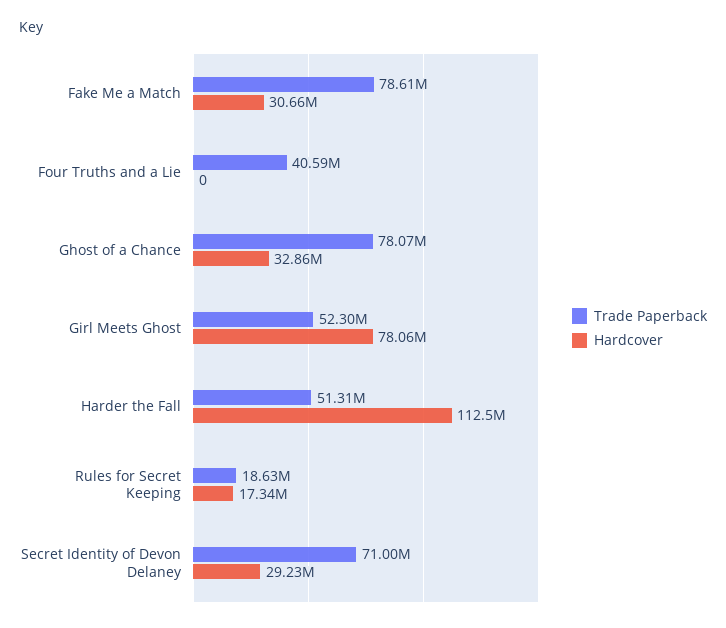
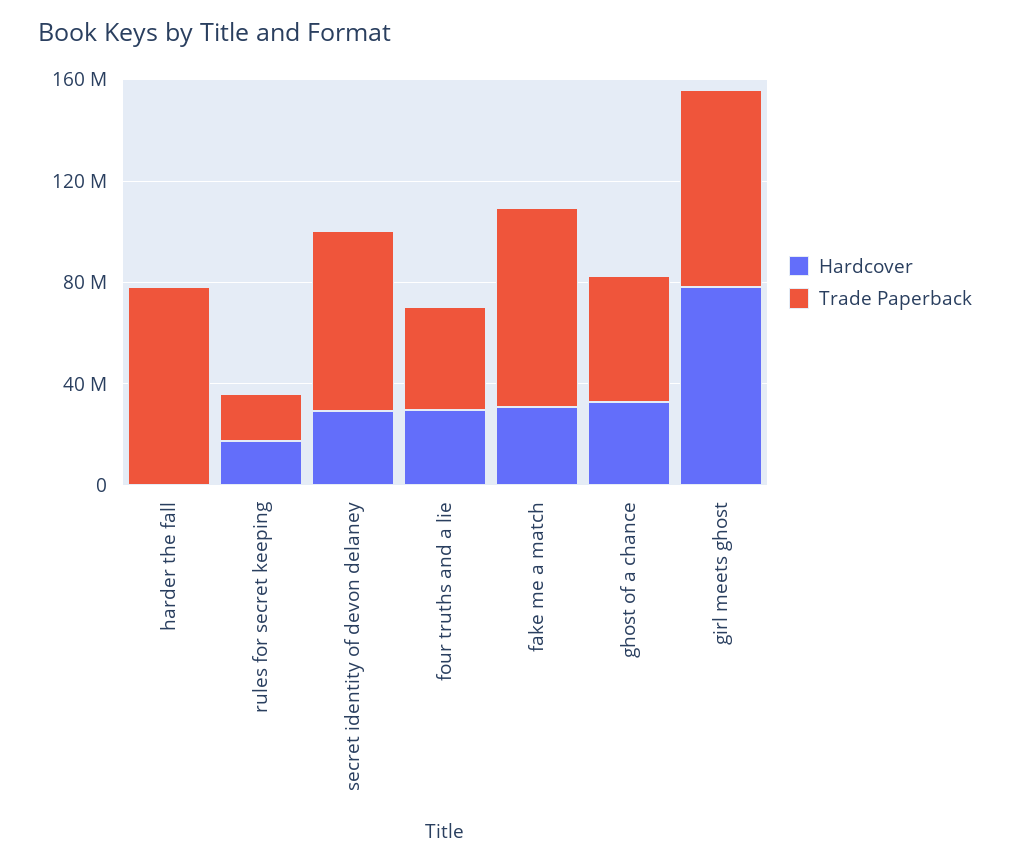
Hardcover, Four Truths and a Lie: 0 -> 30000000
Trade Paperback, Ghost of a Chance: 78070000 -> 50000000
Trade Paperback, Girl Meets Ghost: 52300000 -> 80000000
Trade Paperback, Harder the Fall: 51310000 -> 80000000
Hardcover, Harder the Fall: 112500000 -> 0

